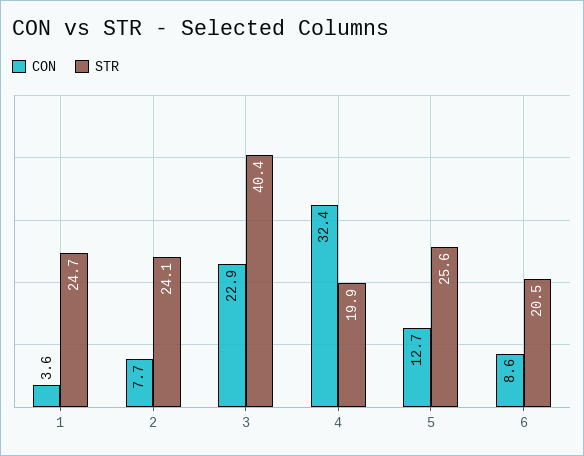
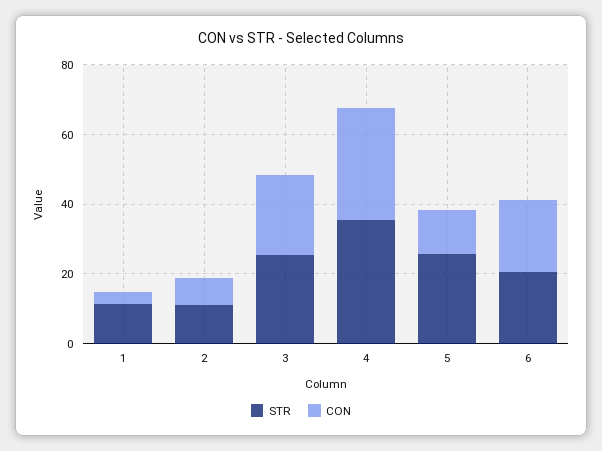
STR, 1: 24.7 -> 10
STR, 2: 24.1 -> 10
STR, 3: 40.4 -> 25
STR, 4: 19.9 -> 35
CON, 6: 8.6 -> 20

